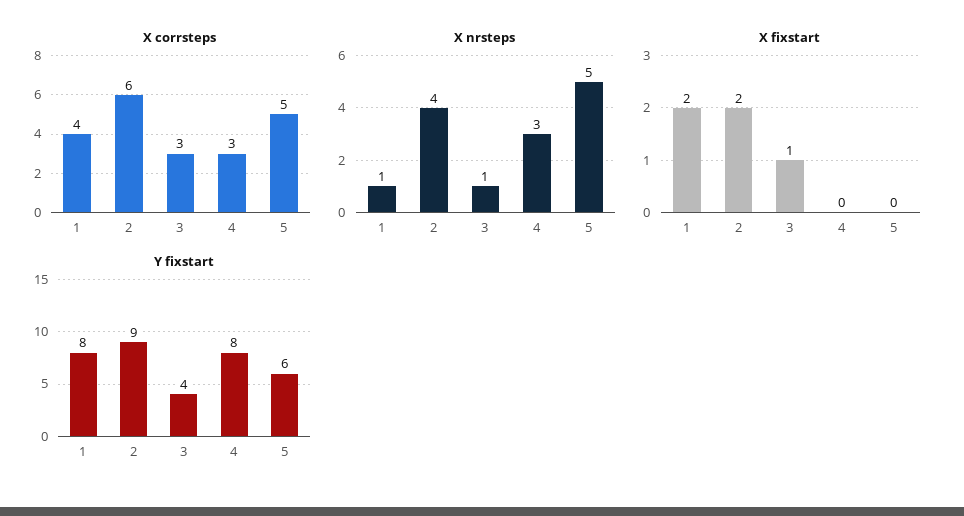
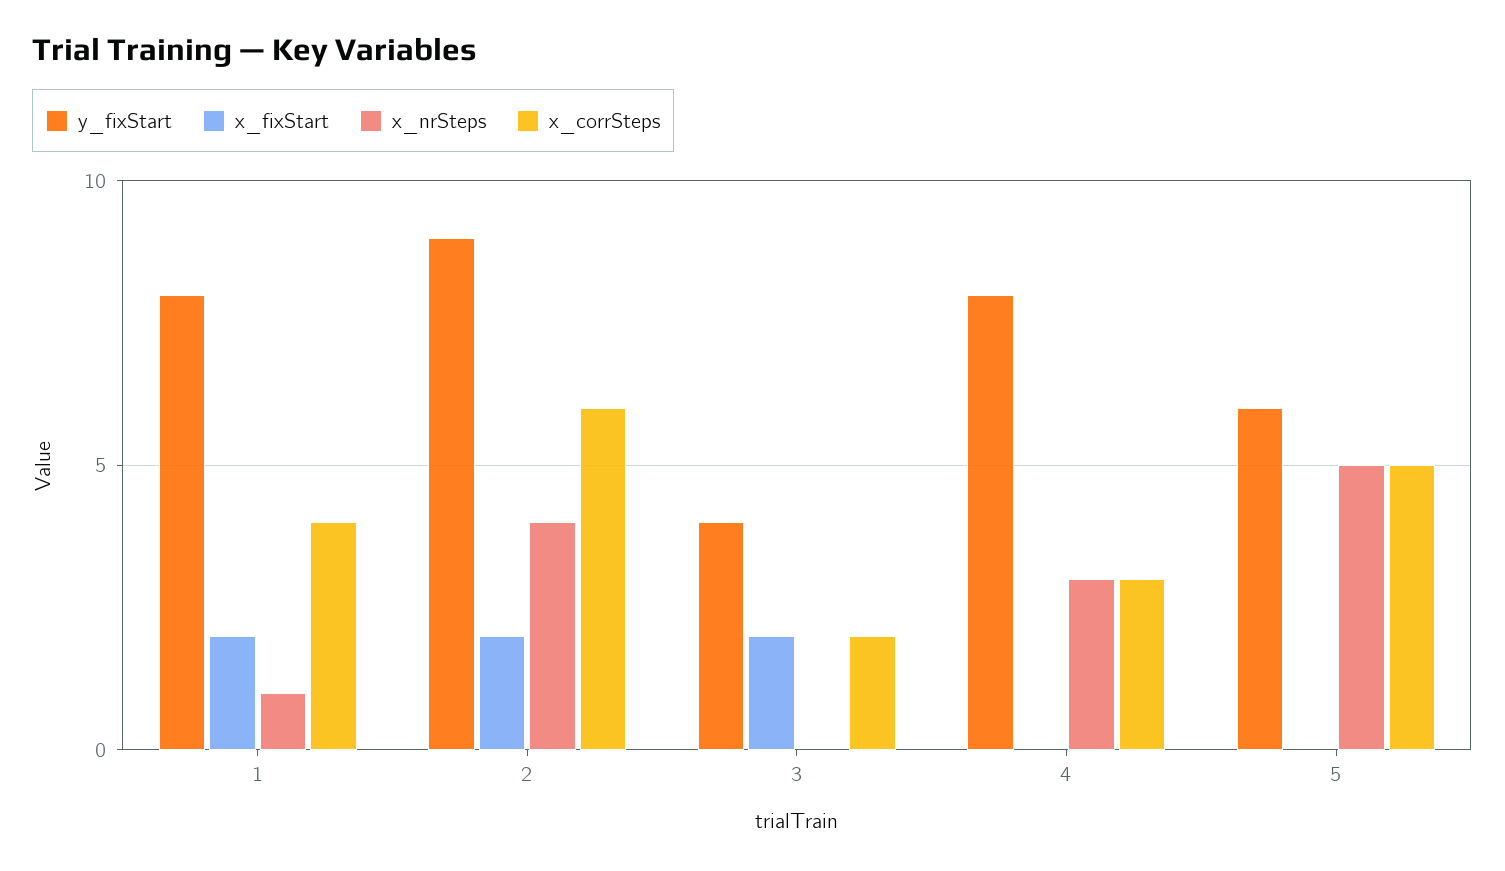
X corrsteps, 3: 3 -> 2
X nrsteps, 3: 1 -> 0
X fixstart, 3: 1 -> 2

